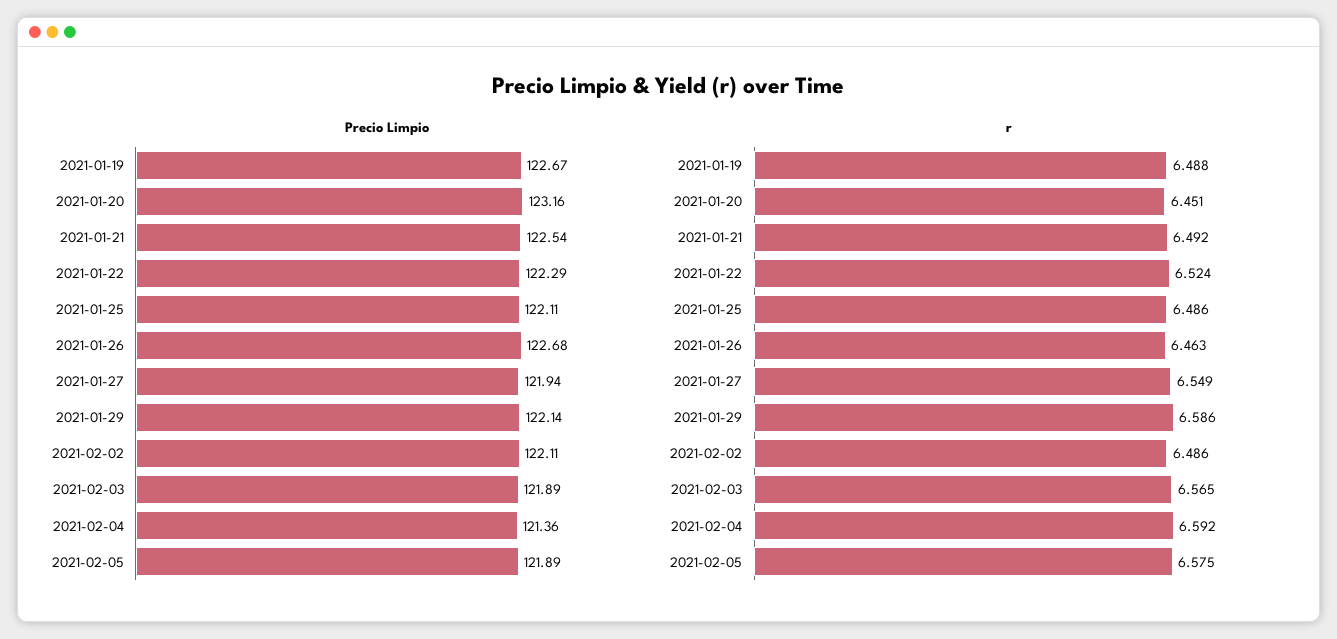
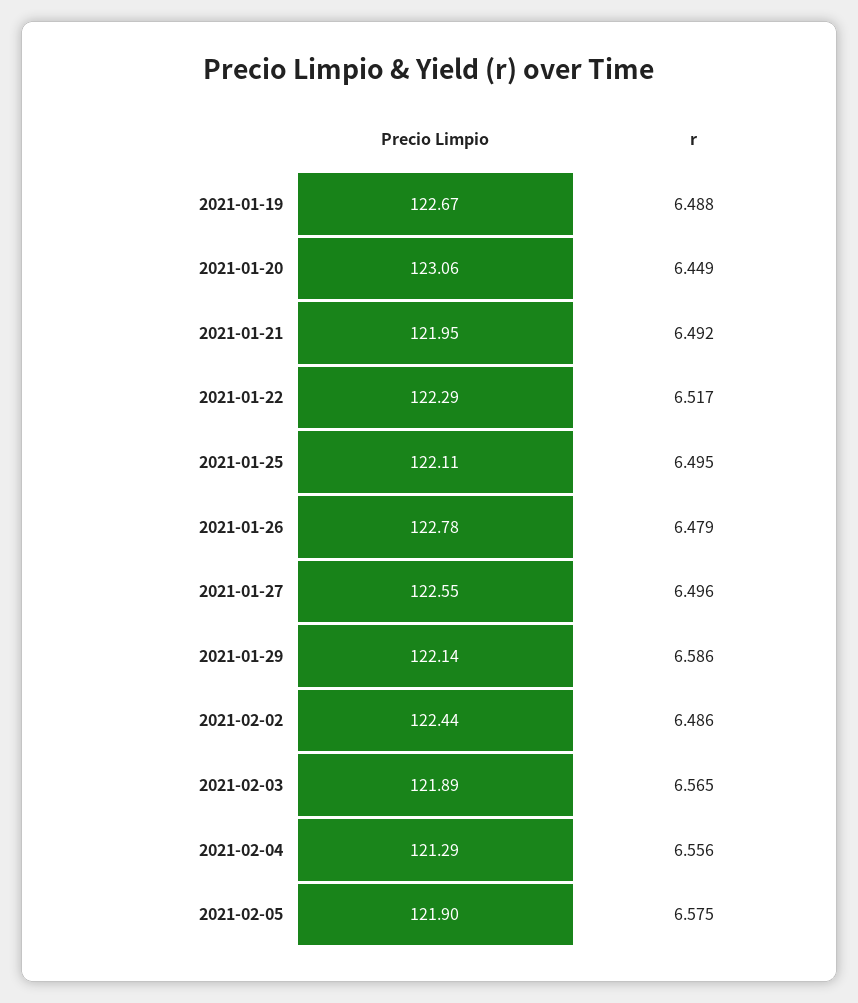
Precio Limpio, 2021-01-20: 123.16 -> 123.06
Precio Limpio, 2021-01-21: 122.54 -> 121.95
Precio Limpio, 2021-01-26: 122.68 -> 122.78
Precio Limpio, 2021-01-27: 121.94 -> 122.55
Precio Limpio, 2021-02-02: 122.11 -> 122.44
Precio Limpio, 2021-02-04: 121.36 -> 121.29
Precio Limpio, 2021-02-05: 121.89 -> 121.9
r, 2021-01-20: 6.451 -> 6.449
r, 2021-01-22: 6.524 -> 6.517
r, 2021-01-25: 6.486 -> 6.495
r, 2021-01-26: 6.463 -> 6.479
r, 2021-01-27: 6.549 -> 6.496
r, 2021-02-04: 6.592 -> 6.556

